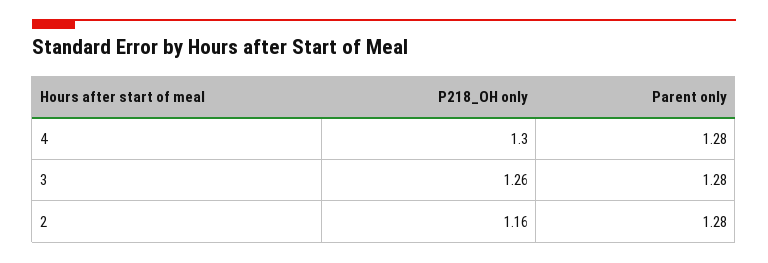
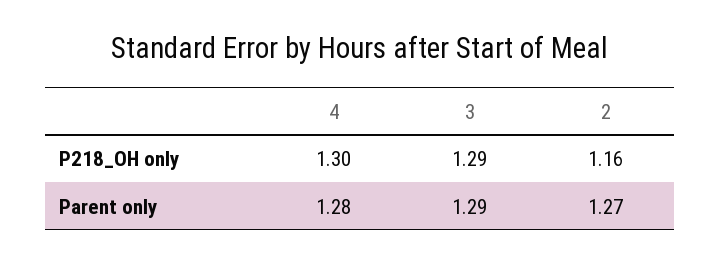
P218_OH only, 3: 1.26 -> 1.29
Parent only, 3: 1.28 -> 1.29
Parent only, 2: 1.28 -> 1.27

